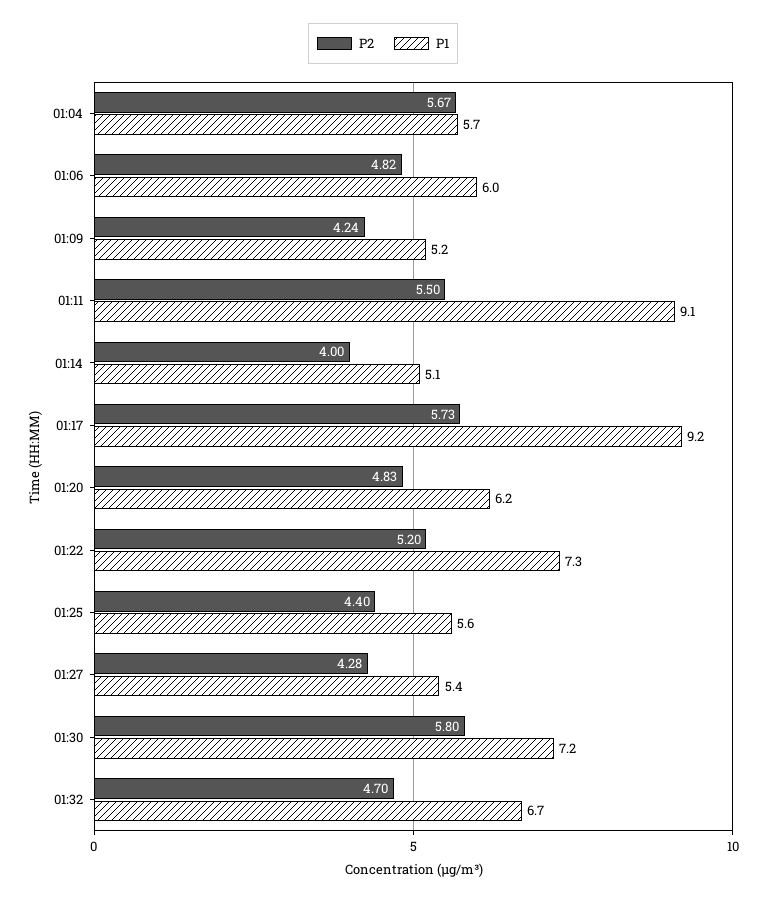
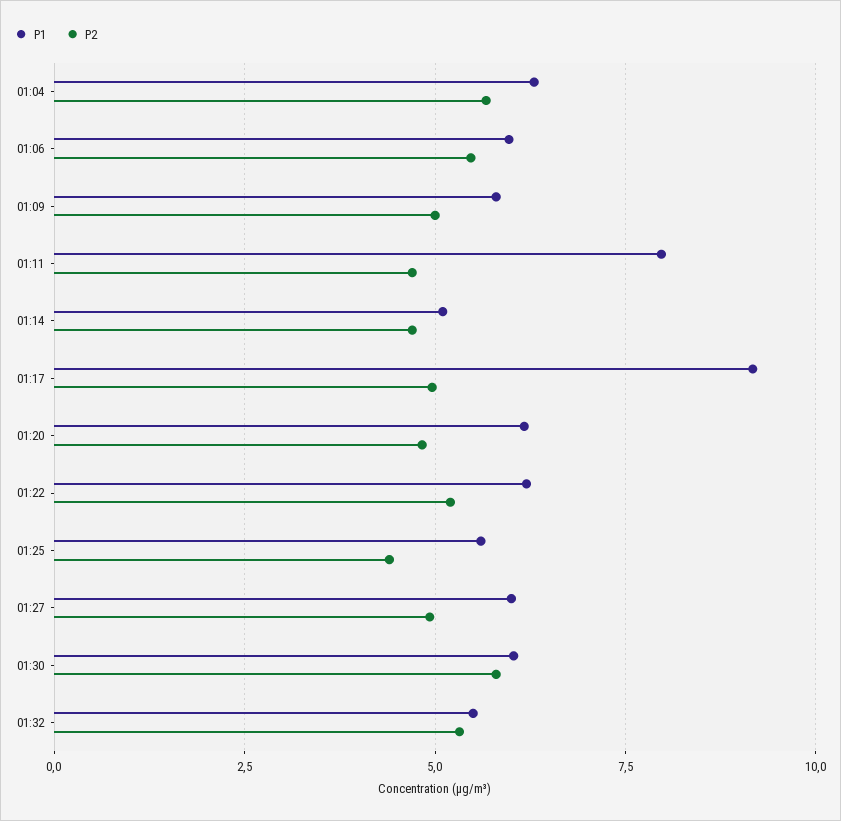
P1, 01:04: 5.7 -> 6.25
P2, 01:06: 4.82 -> 5.5
P2, 01:09: 4.24 -> 5
P1, 01:09: 5.2 -> 5.75
P2, 01:11: 5.5 -> 4.75
P1, 01:11: 9.1 -> 8
P2, 01:14: 4 -> 4.75
P2, 01:17: 5.73 -> 5
P1, 01:22: 7.3 -> 6.25
P2, 01:27: 4.28 -> 5
P1, 01:27: 5.4 -> 6
P1, 01:30: 7.2 -> 6
P2, 01:32: 4.7 -> 5.25
P1, 01:32: 6.7 -> 5.5

